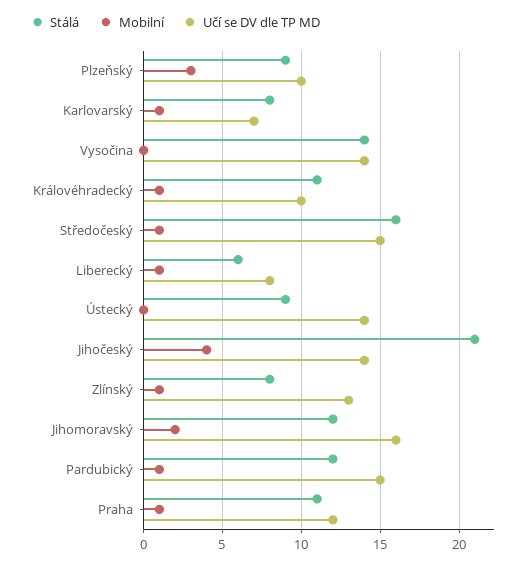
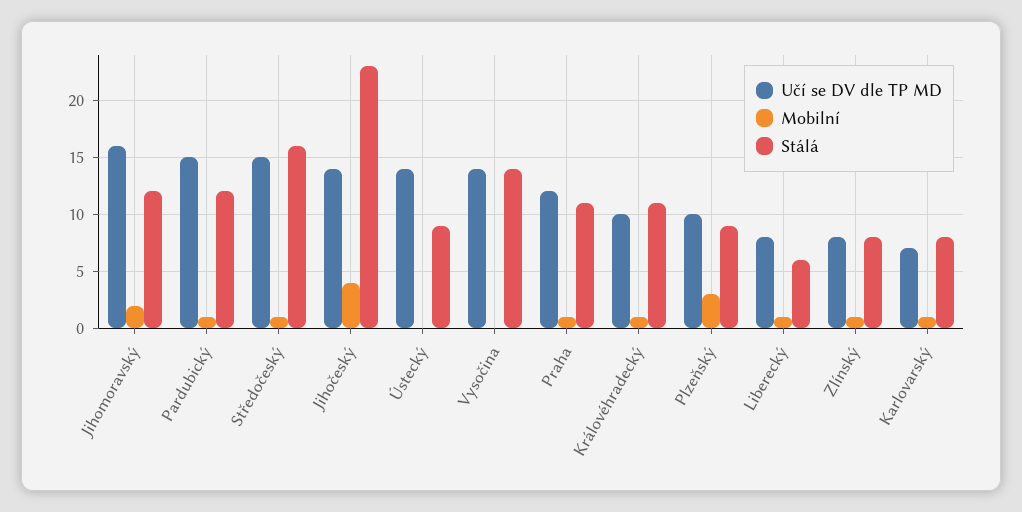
Stálá, Jihočeský: 21 -> 23
Učí se DV dle TP MD, Zlínský: 13 -> 8

